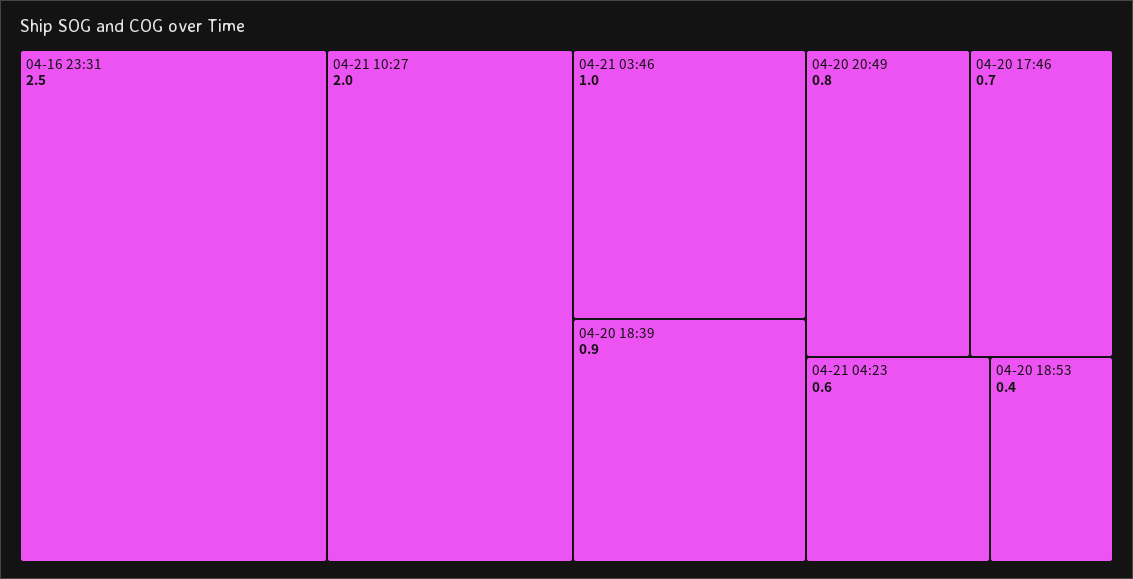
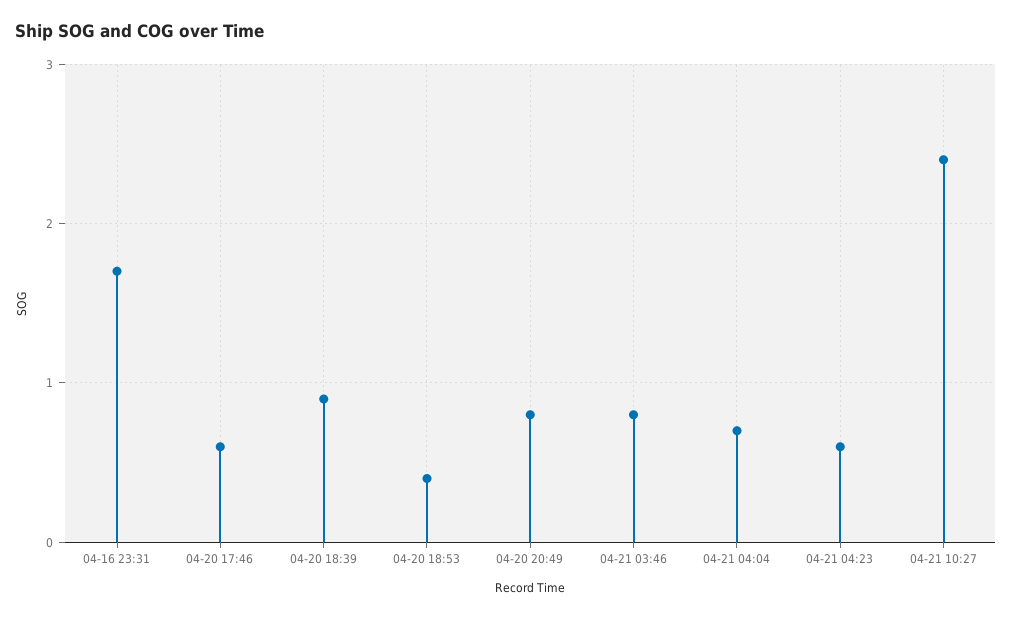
04-16 23:31: 2.5 -> 1.7
04-21 10:27: 2 -> 2.4
04-21 03:46: 1 -> 0.8
04-20 17:46: 0.7 -> 0.6
04-21 04:04: none -> 0.7

